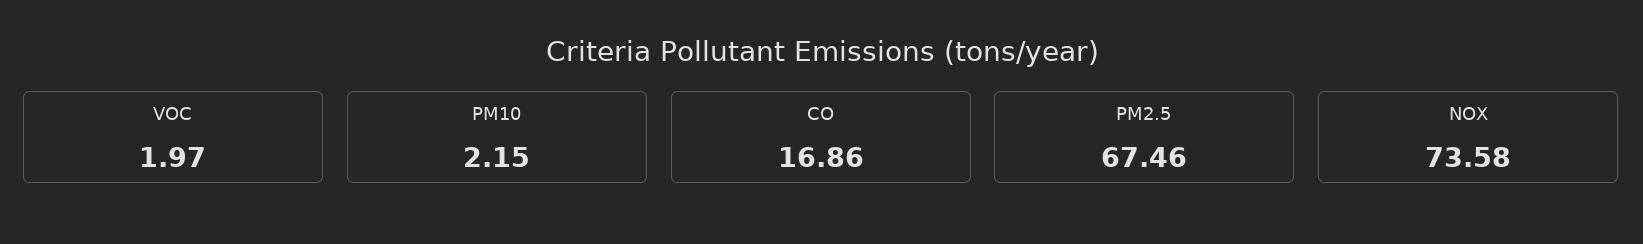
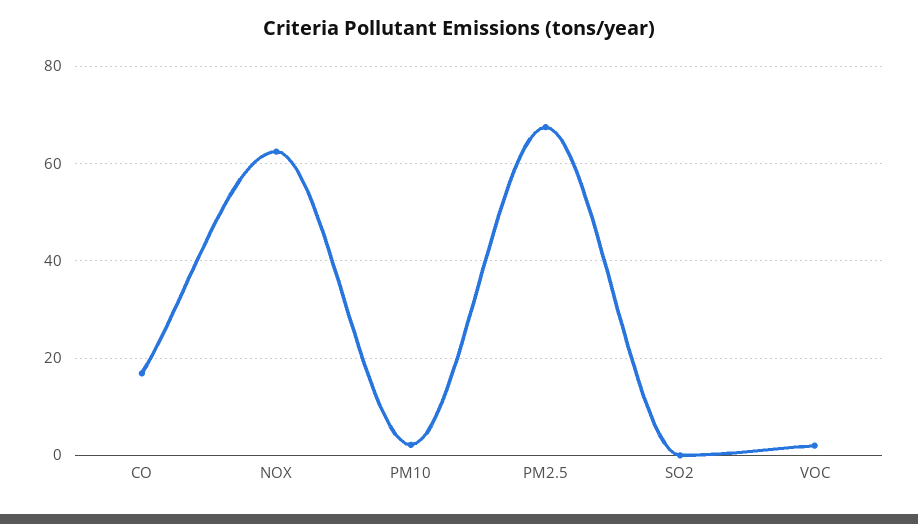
NOX: 73.58 -> 62
SO2: none -> 0

